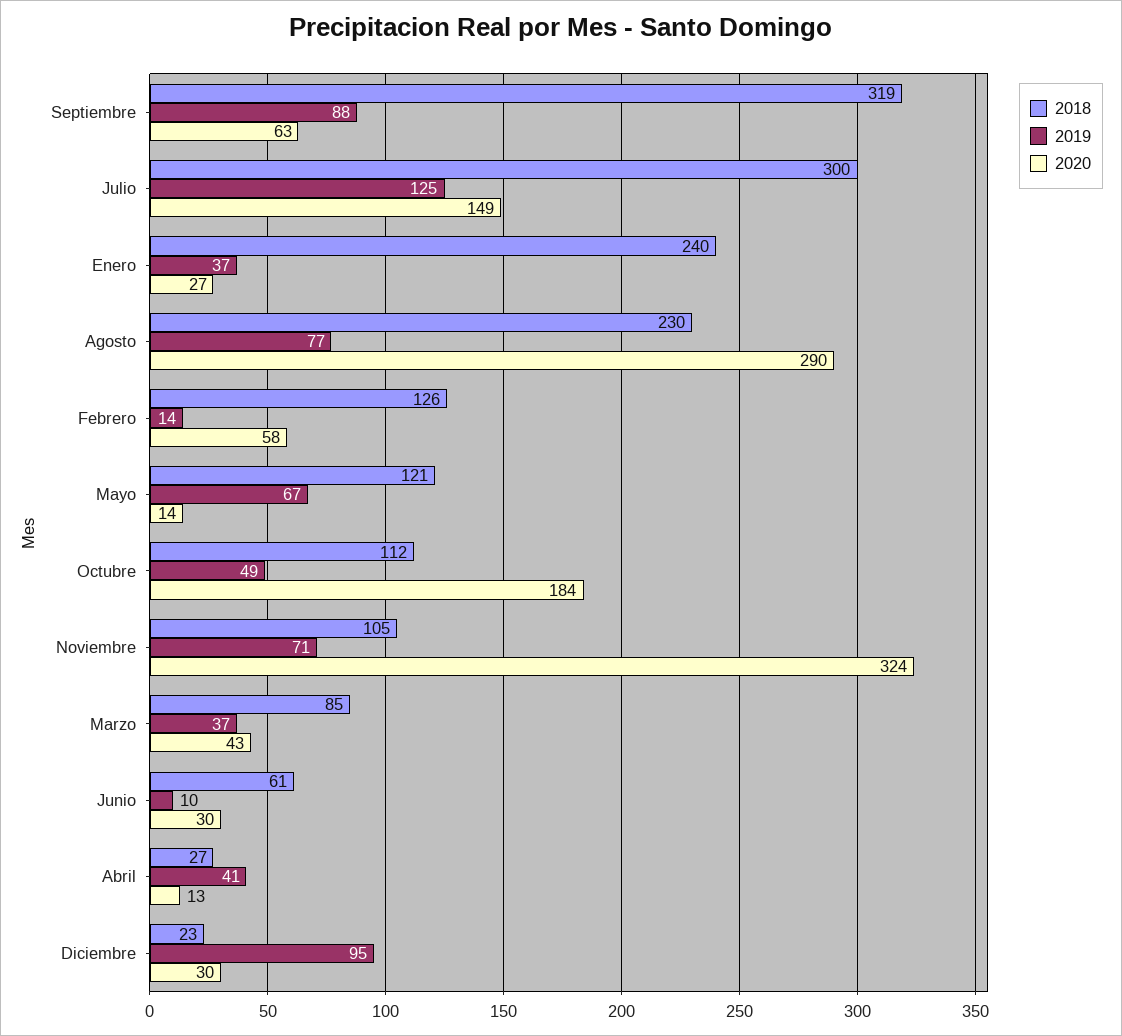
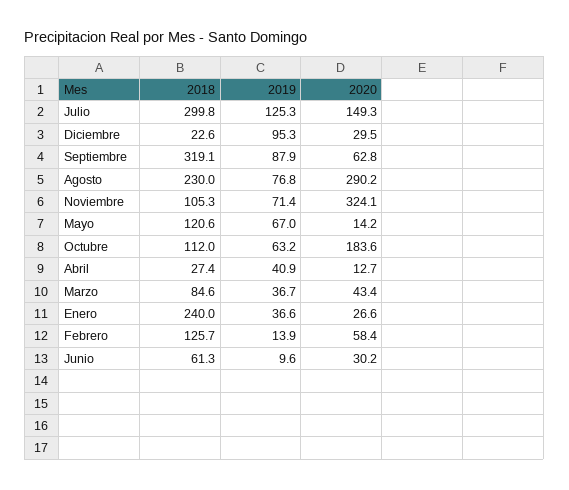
2019, Octubre: 49 -> 63.2

